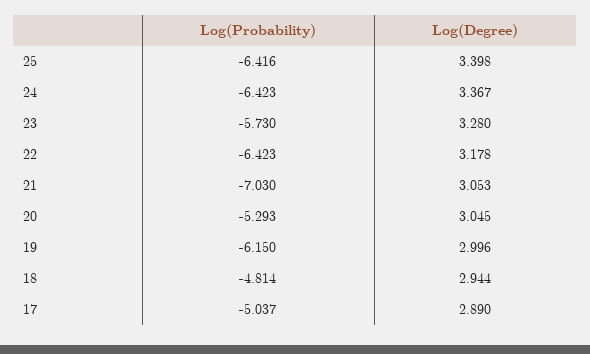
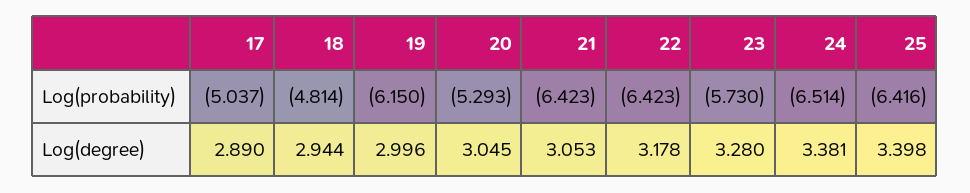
Log(Probability), 24: -6.423 -> -6.514
Log(Degree), 24: 3.367 -> 3.381
Log(Probability), 21: -7.03 -> -6.423

